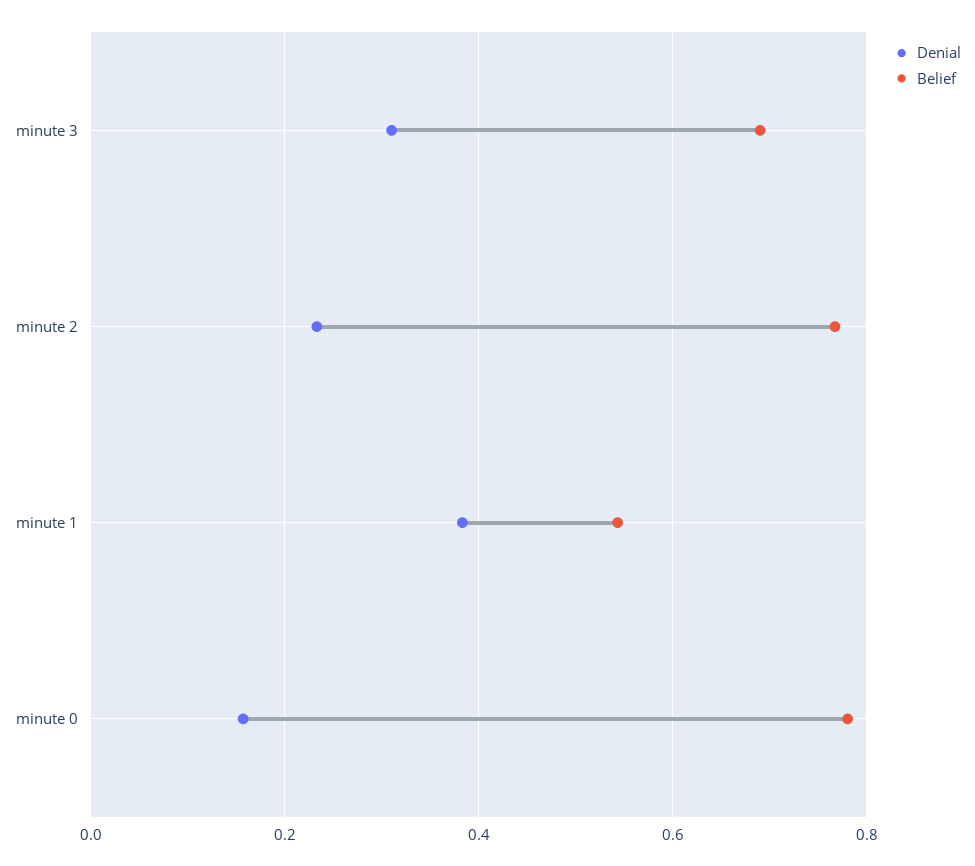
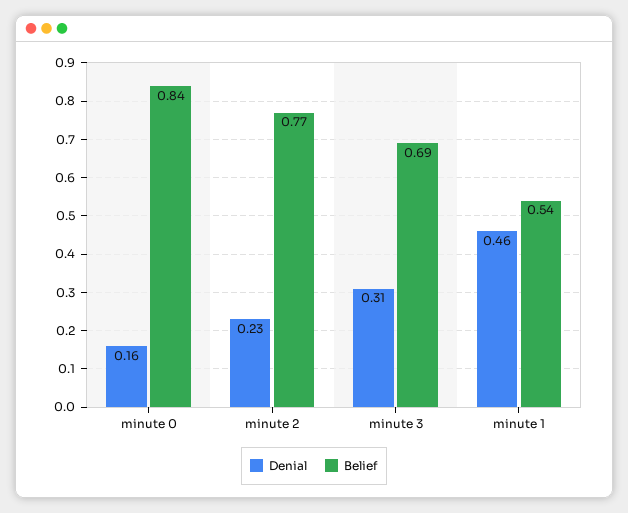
Denial, minute 1: 0.38 -> 0.46
Belief, minute 0: 0.78 -> 0.84

